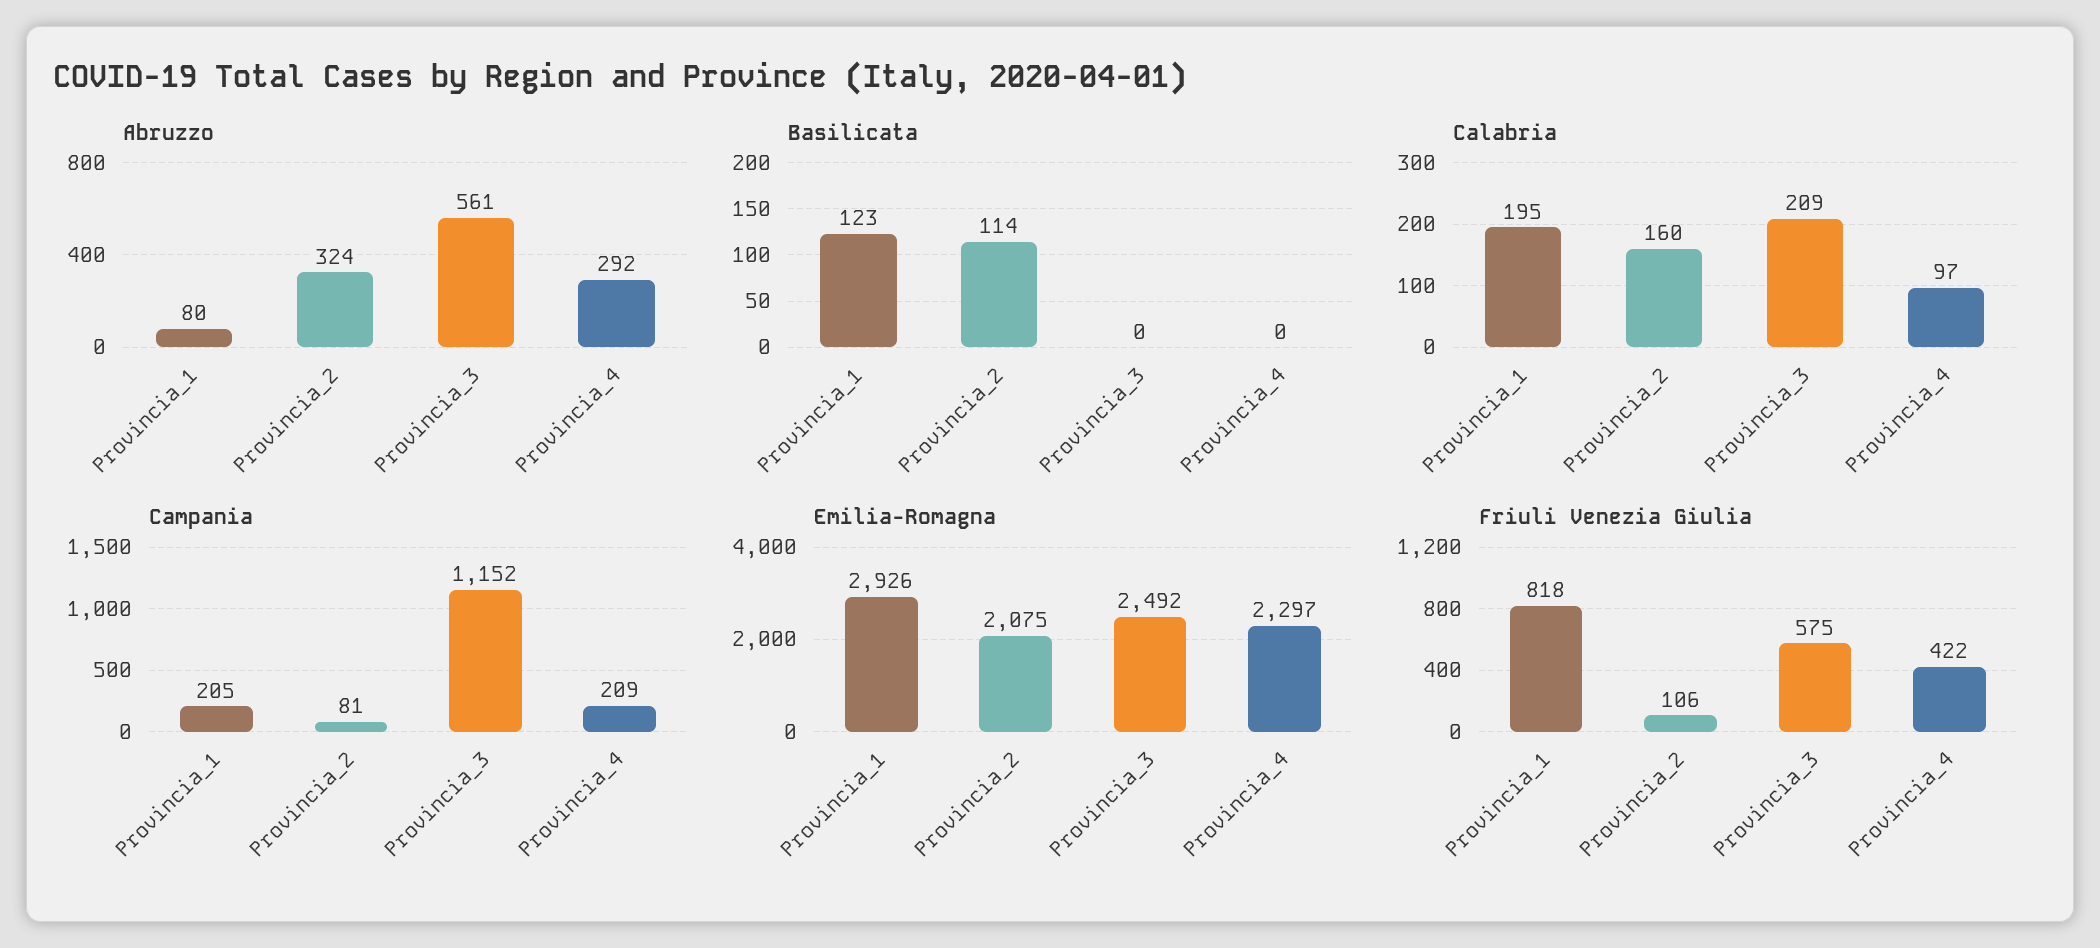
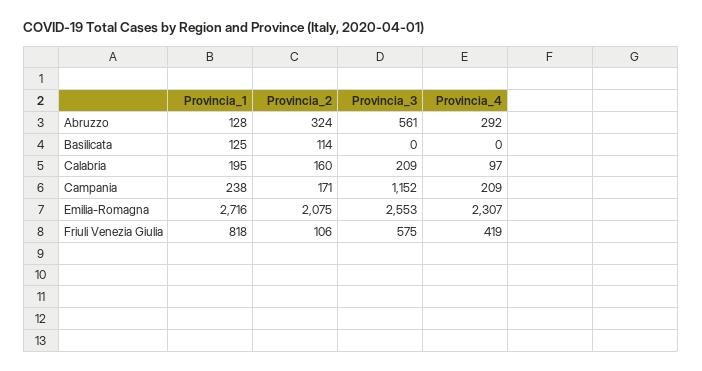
Abruzzo, Provincia_1: 80 -> 128
Basilicata, Provincia_1: 123 -> 125
Campania, Provincia_1: 205 -> 238
Campania, Provincia_2: 81 -> 171
Emilia-Romagna, Provincia_1: 2926 -> 2716
Emilia-Romagna, Provincia_3: 2492 -> 2553
Emilia-Romagna, Provincia_4: 2297 -> 2307
Friuli Venezia Giulia, Provincia_4: 422 -> 419

